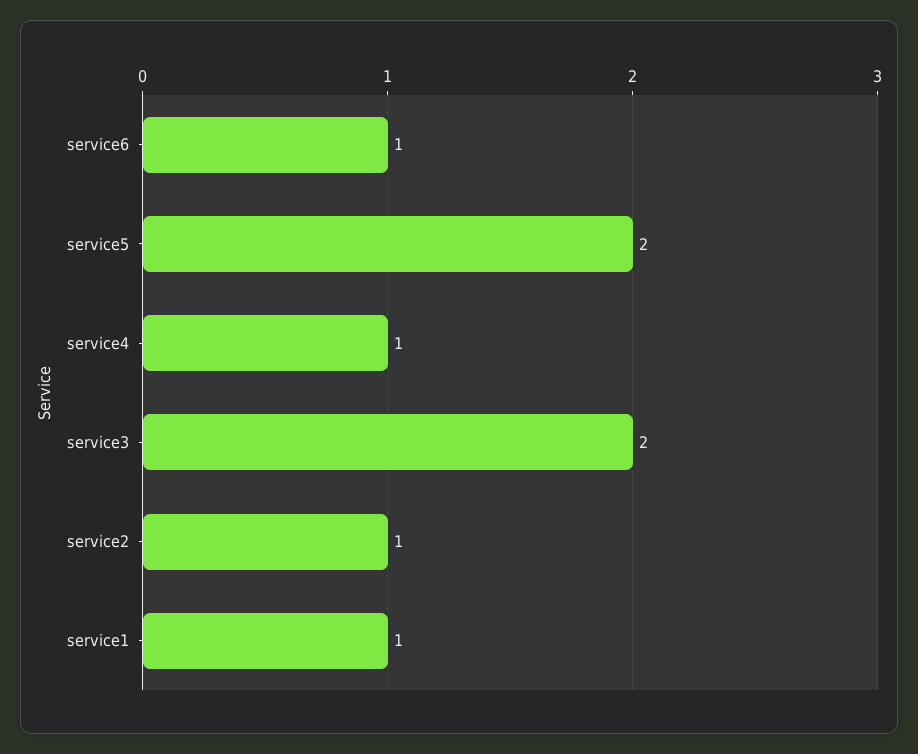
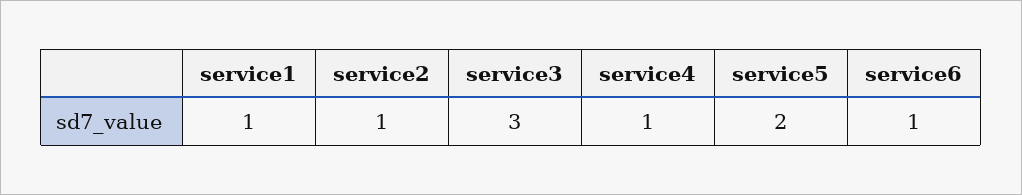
service3: 2 -> 3

